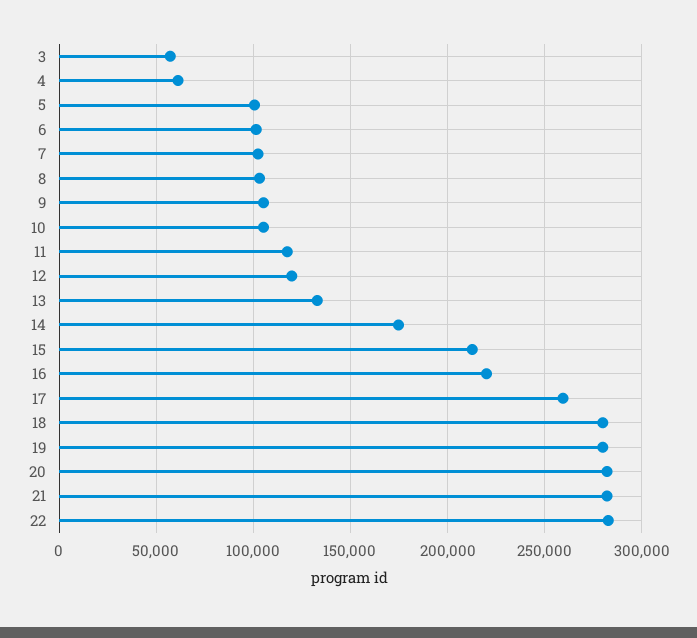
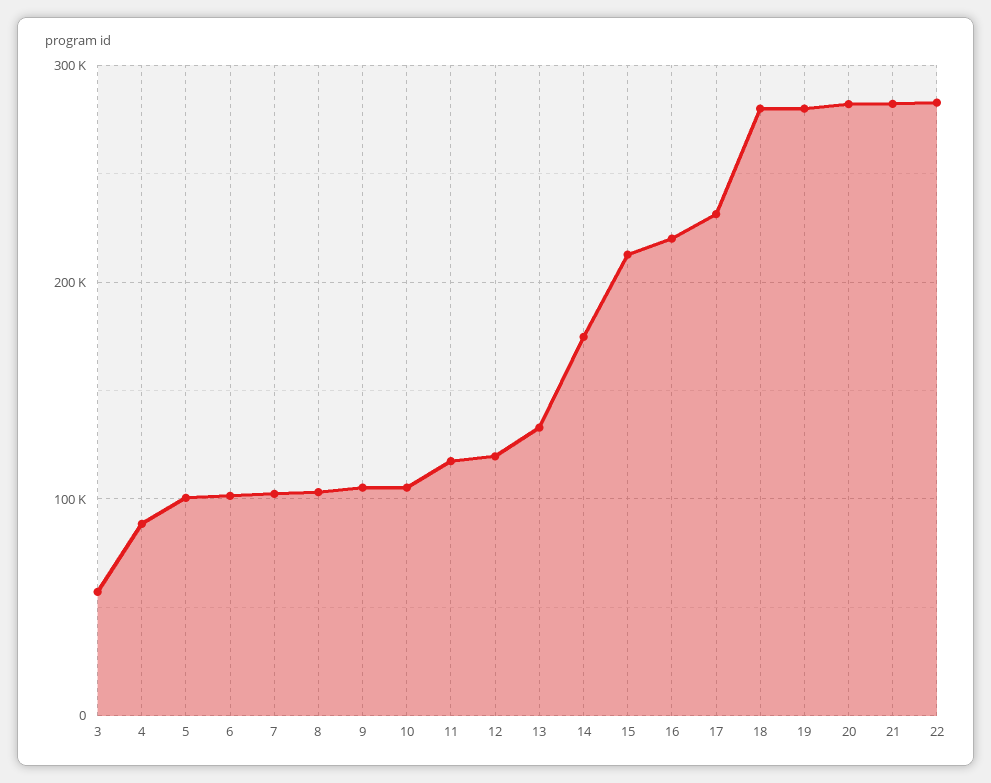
4: 60000 -> 90000
17: 260000 -> 230000

